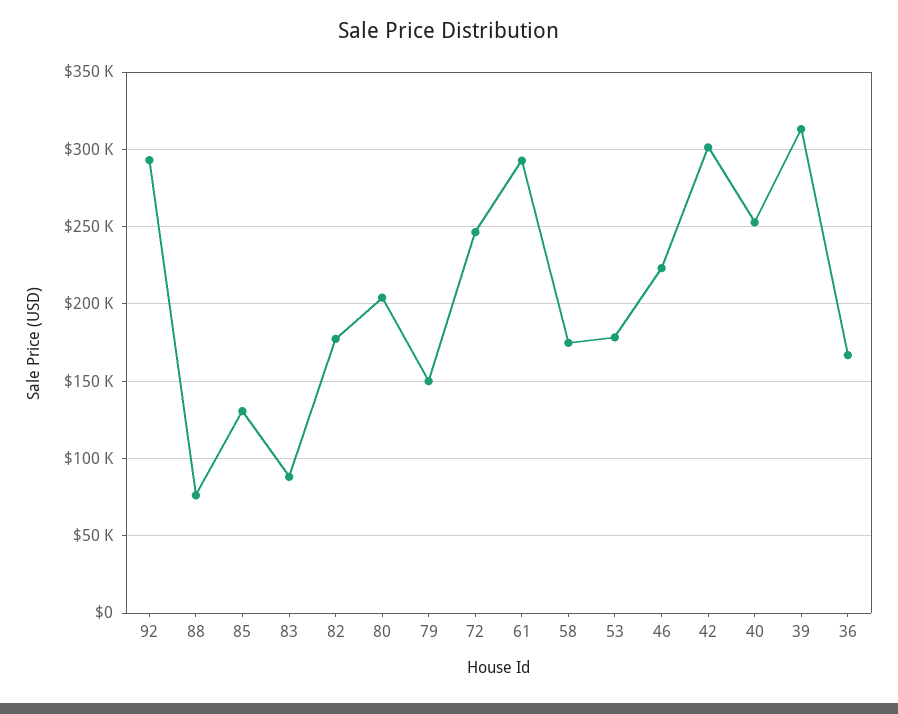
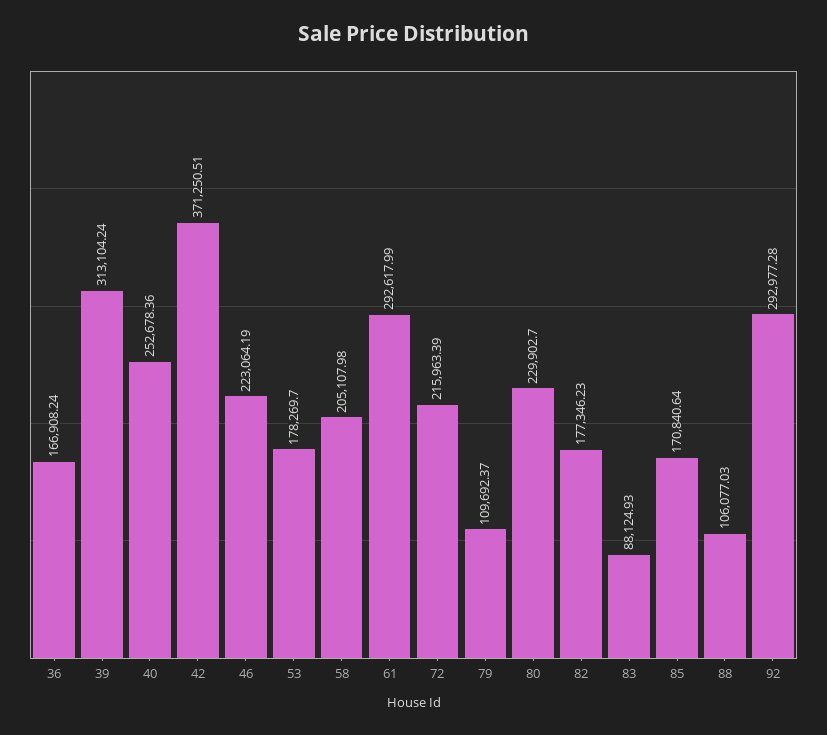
88: 75000 -> 106077.03
85: 130000 -> 170840.64
80: 205000 -> 229902.7
79: 150000 -> 109692.37
72: 245000 -> 215963.39
58: 175000 -> 205107.98
42: 300000 -> 371250.51

